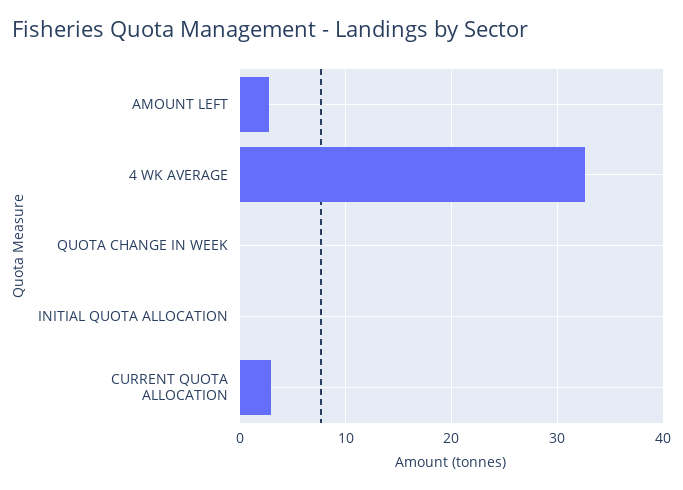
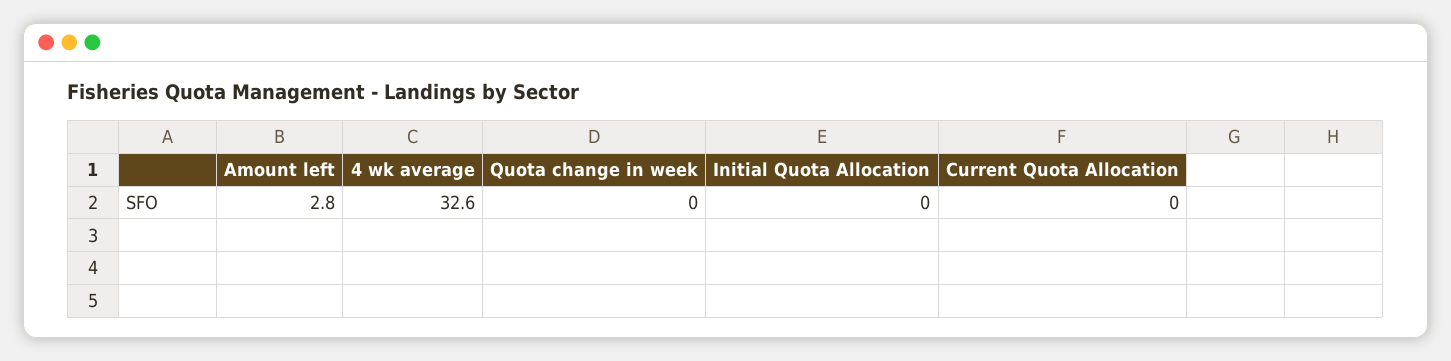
CURRENT QUOTA ALLOCATION: 3 -> 0

